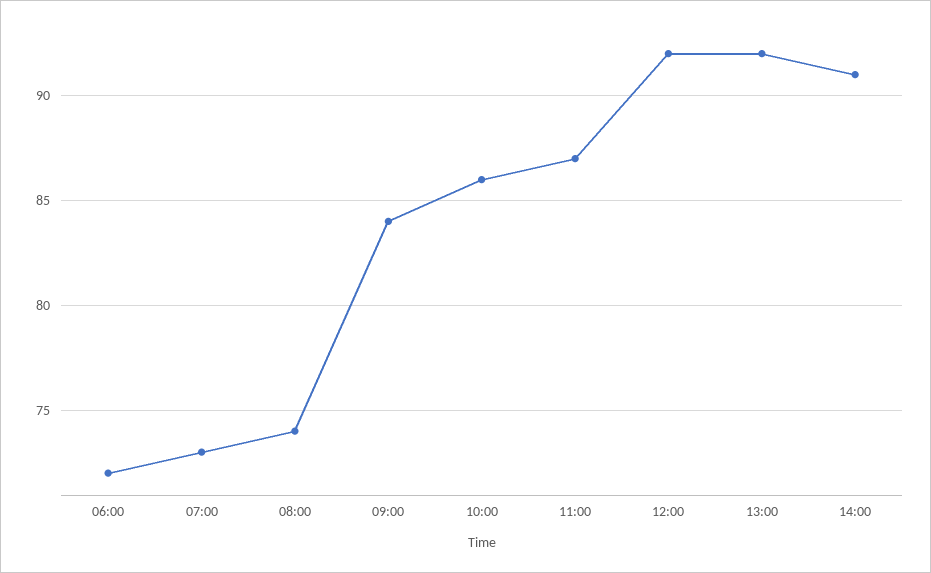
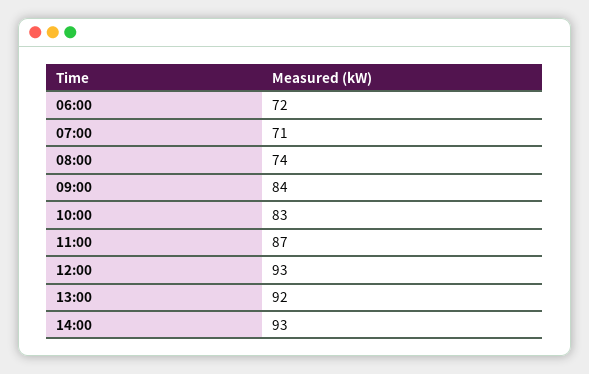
07:00: 73 -> 71
10:00: 86 -> 83
12:00: 92 -> 93
14:00: 91 -> 93

